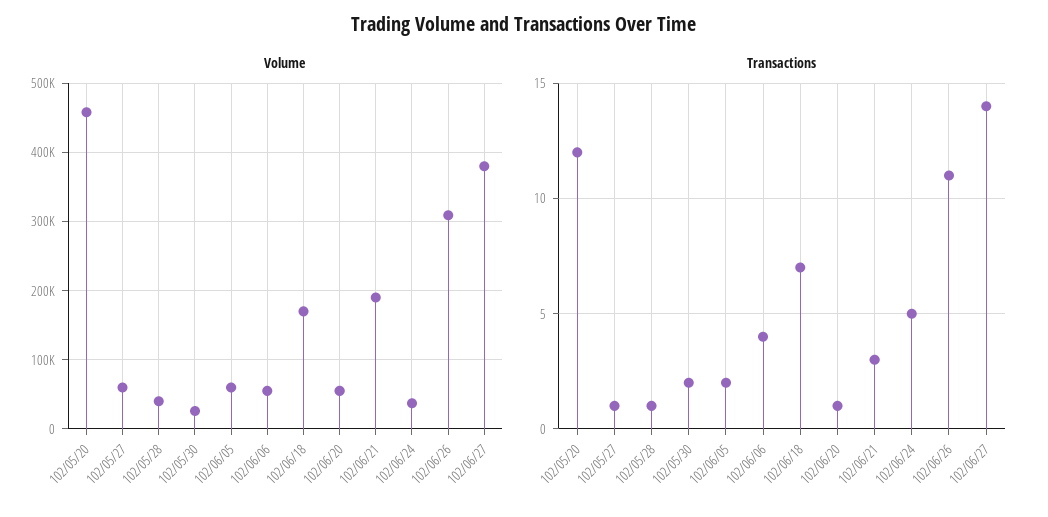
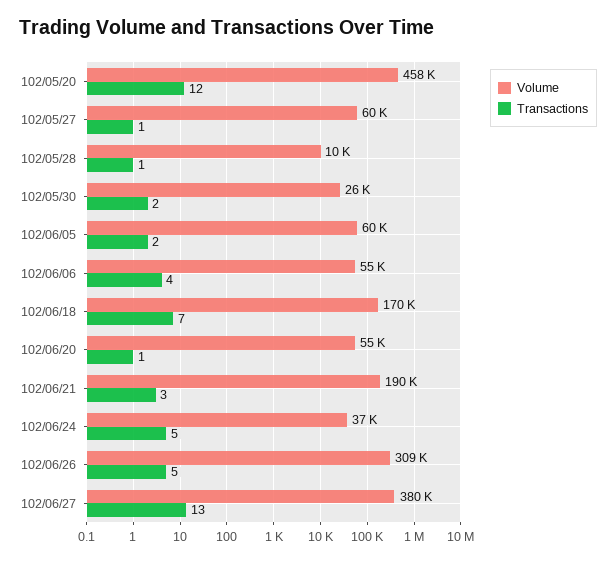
Volume, 102/05/28: 40000 -> 10000
Transactions, 102/06/26: 11 -> 5
Transactions, 102/06/27: 14 -> 13

